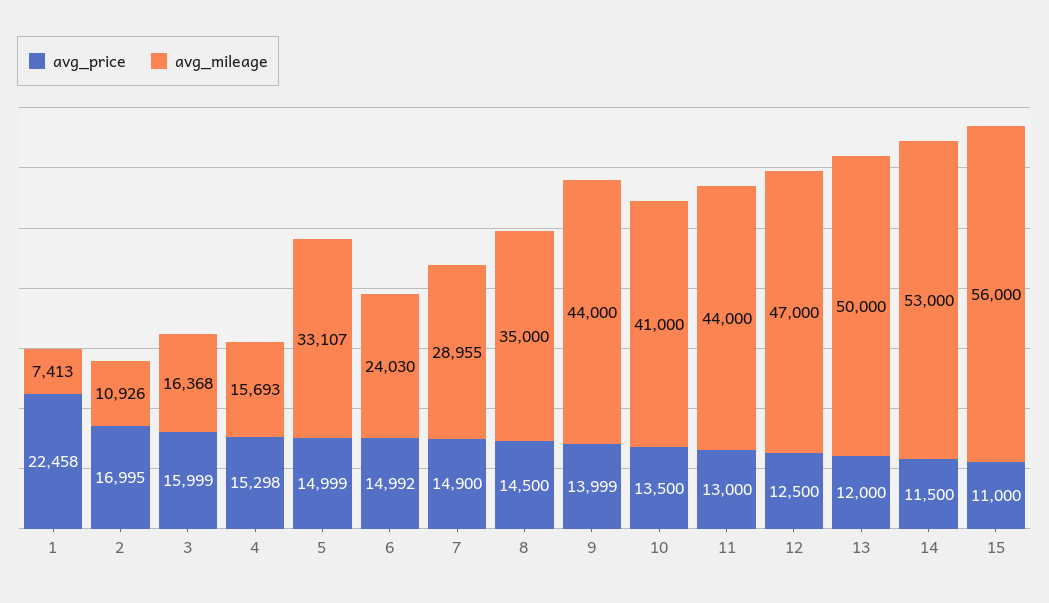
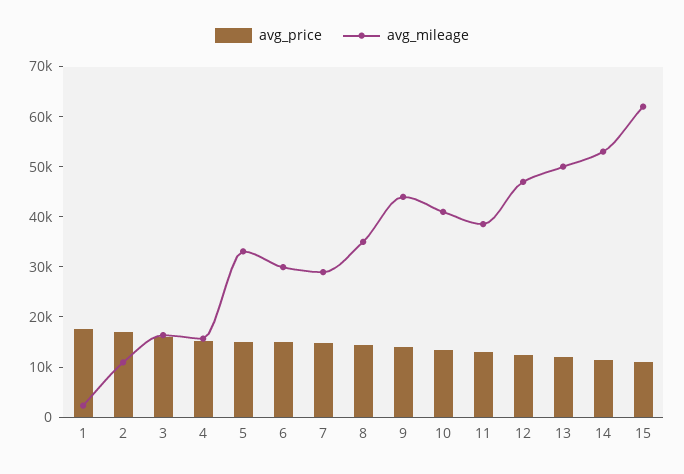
avg_price, 1: 22458 -> 18000
avg_mileage, 1: 7413 -> 2000
avg_mileage, 6: 24030 -> 30000
avg_mileage, 11: 44000 -> 38000
avg_mileage, 15: 56000 -> 62000

